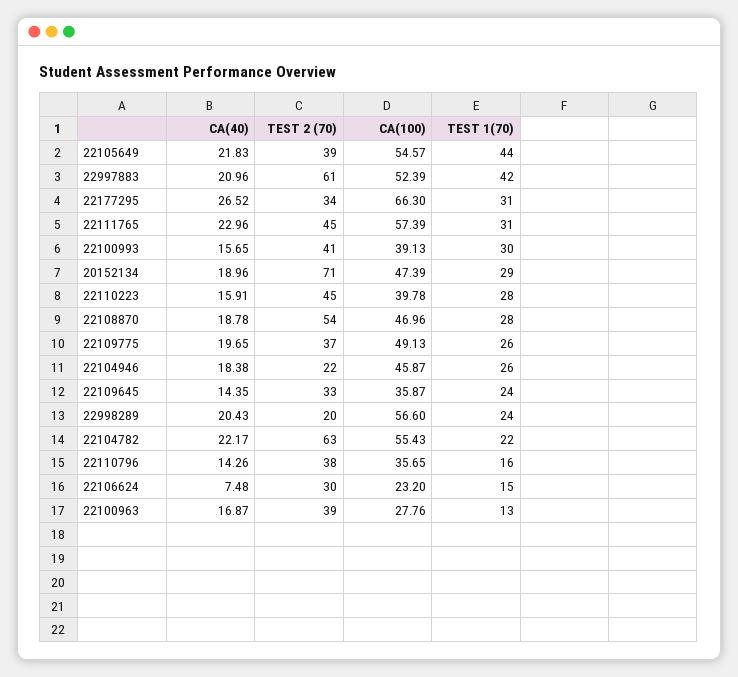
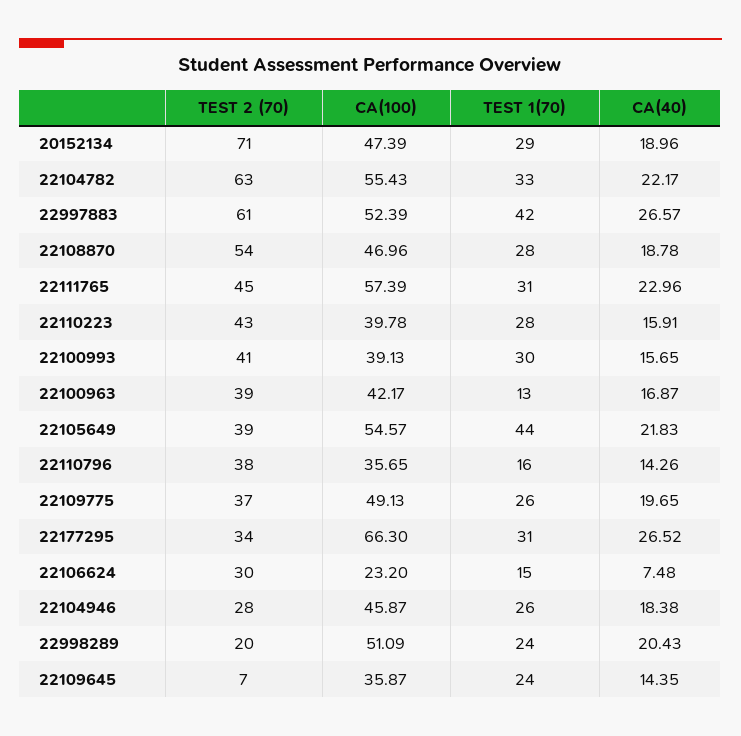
CA(40), 22997883: 20.96 -> 26.57
TEST 2 (70), 22110223: 45 -> 43
TEST 2 (70), 22104946: 22 -> 28
TEST 2 (70), 22109645: 33 -> 7
CA(100), 22998289: 56.6 -> 51.09
TEST 1(70), 22104782: 22 -> 33
CA(100), 22100963: 27.76 -> 42.17

